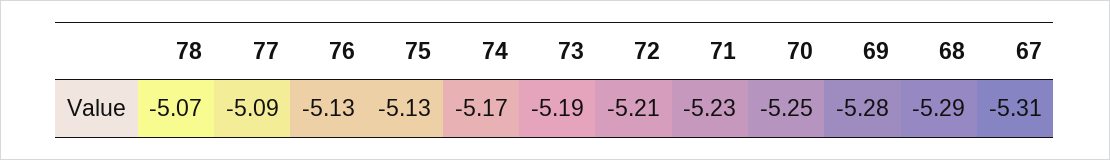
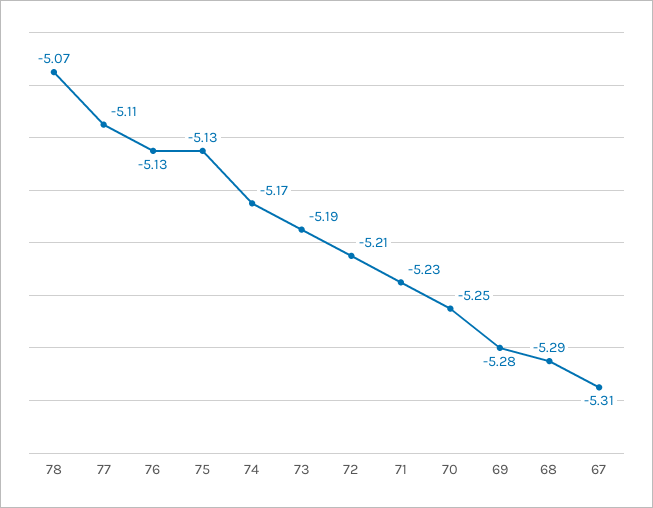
77: -5.09 -> -5.11

